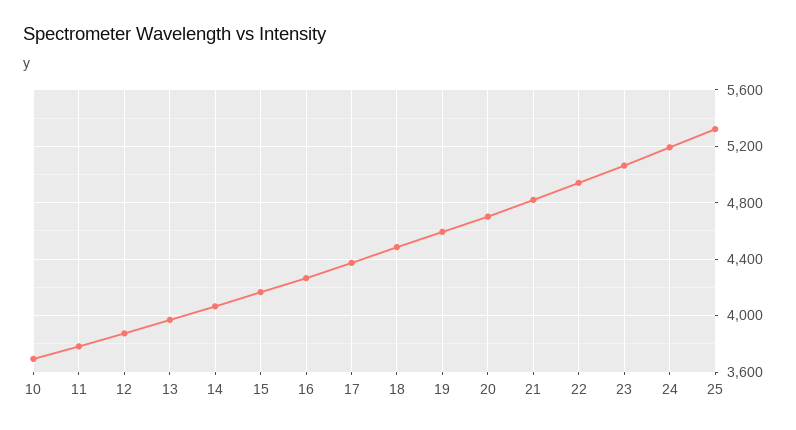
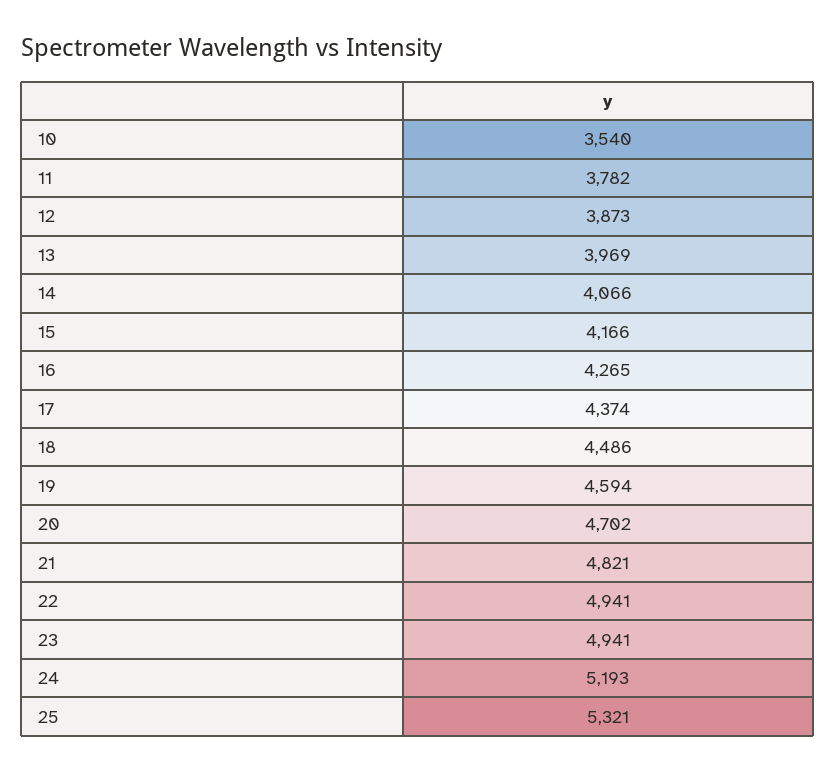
10: 3700 -> 3540
23: 5050 -> 4941

